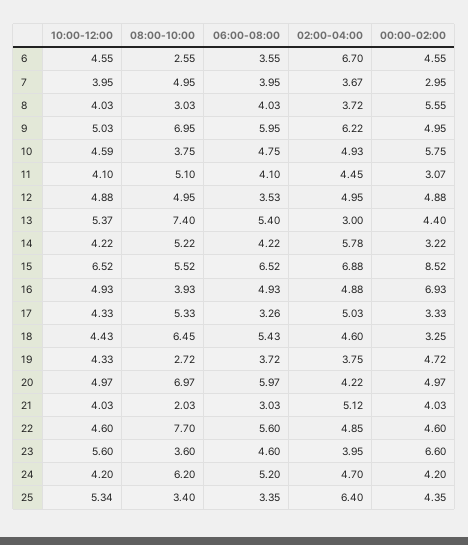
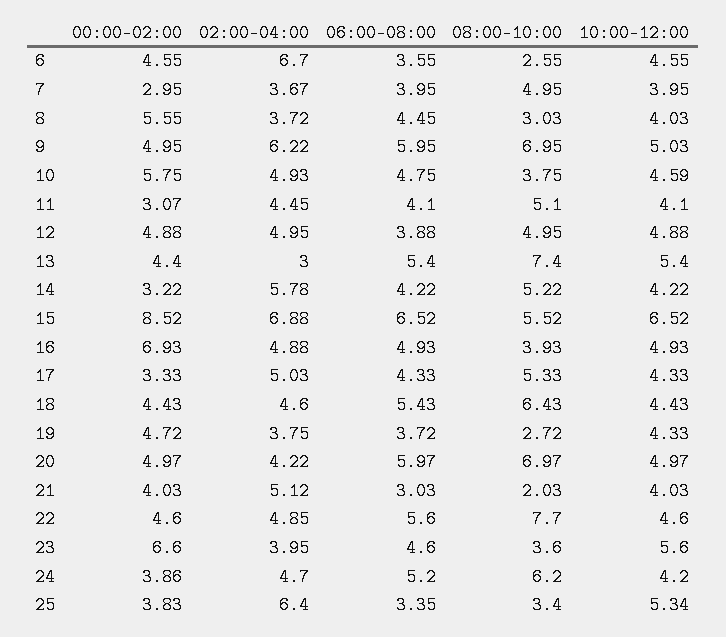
06:00-08:00, 8: 4.03 -> 4.45
06:00-08:00, 12: 3.53 -> 3.88
10:00-12:00, 13: 5.37 -> 5.4
06:00-08:00, 17: 3.26 -> 4.33
08:00-10:00, 18: 6.45 -> 6.43
00:00-02:00, 18: 3.25 -> 4.43
00:00-02:00, 24: 4.2 -> 3.86
00:00-02:00, 25: 4.35 -> 3.83

